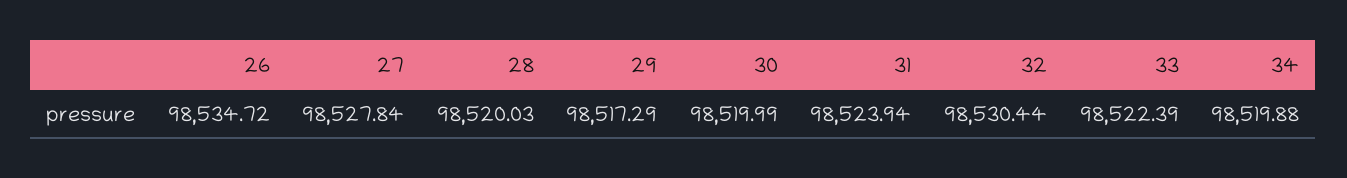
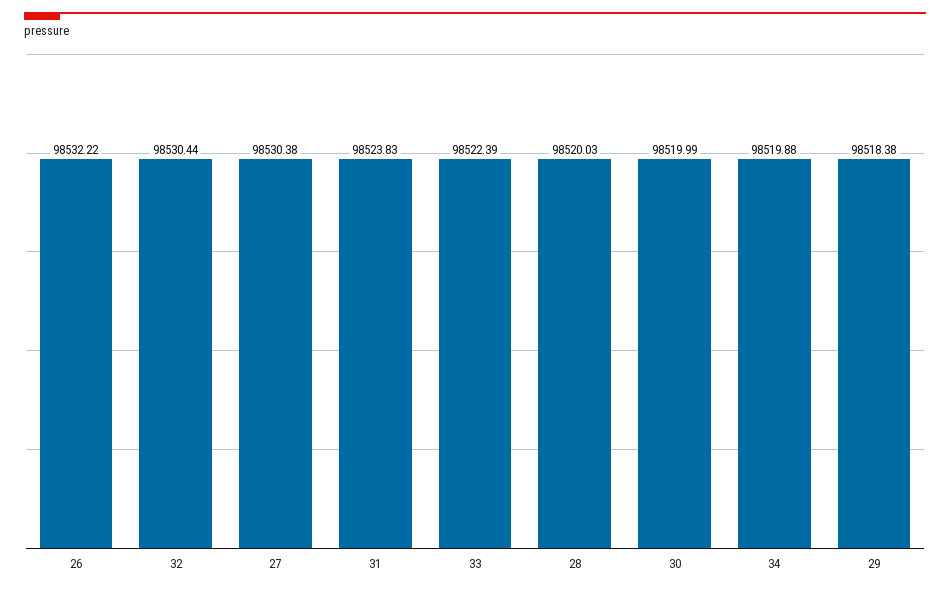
26: 98534.72 -> 98532.22
27: 98527.84 -> 98530.38
29: 98517.29 -> 98518.38
31: 98523.94 -> 98523.83

